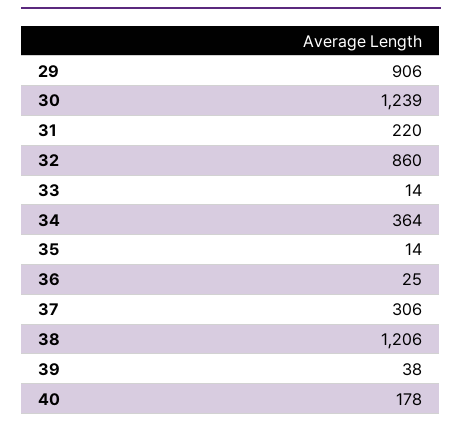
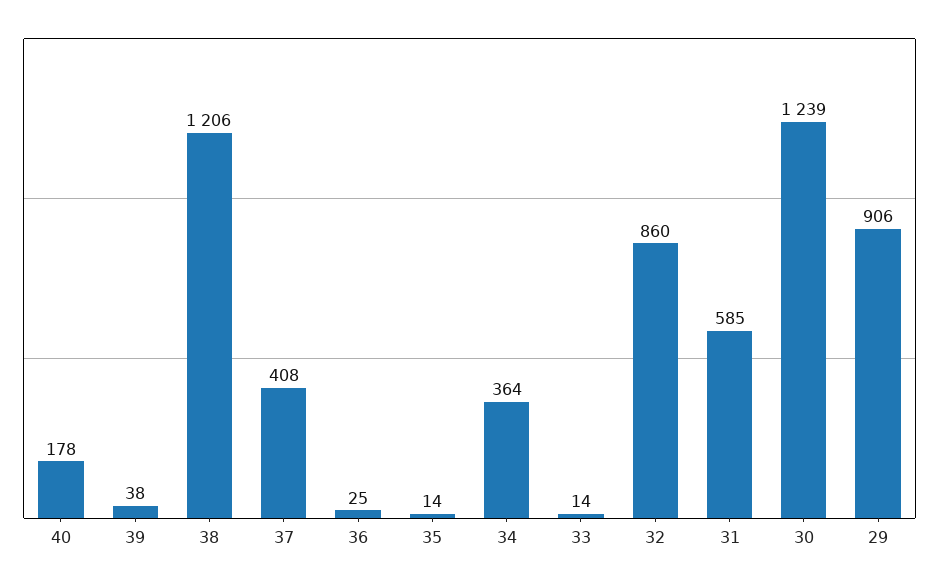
31: 220 -> 585
37: 306 -> 408

